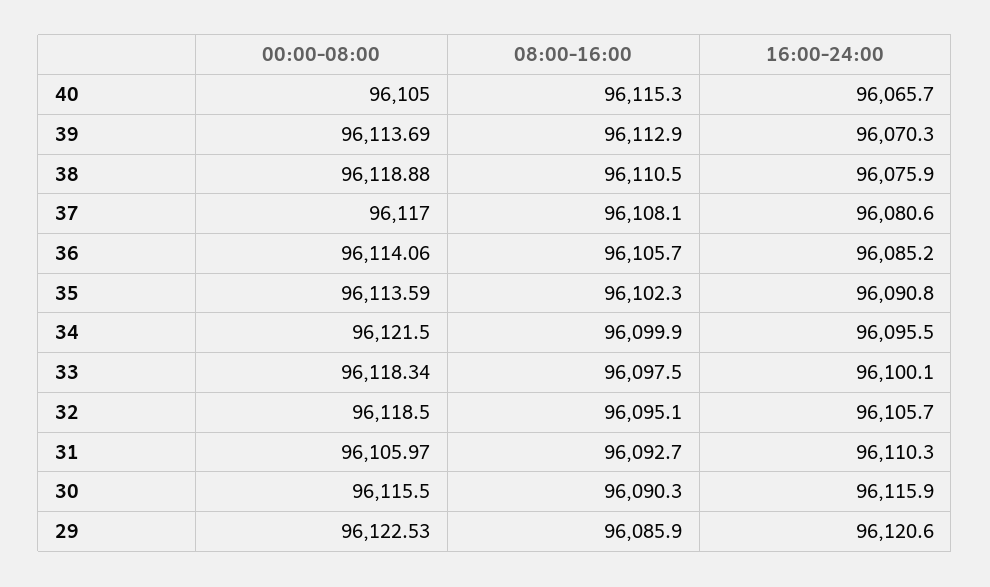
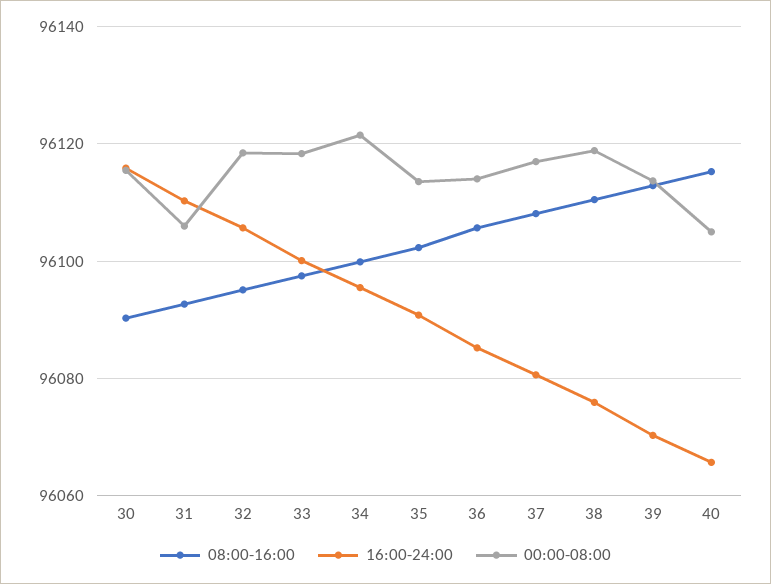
00:00-08:00, 29: 96122.53 -> none
08:00-16:00, 29: 96085.9 -> none
16:00-24:00, 29: 96120.6 -> none

